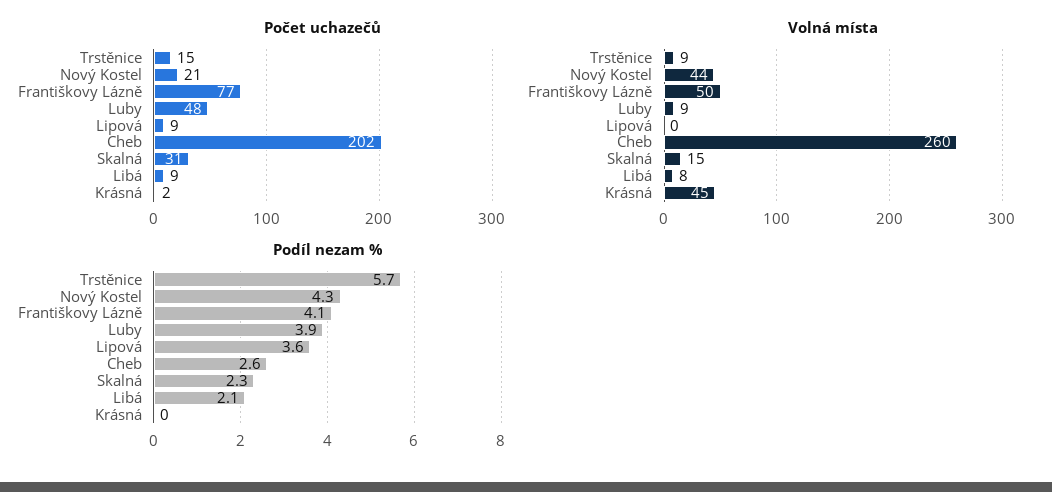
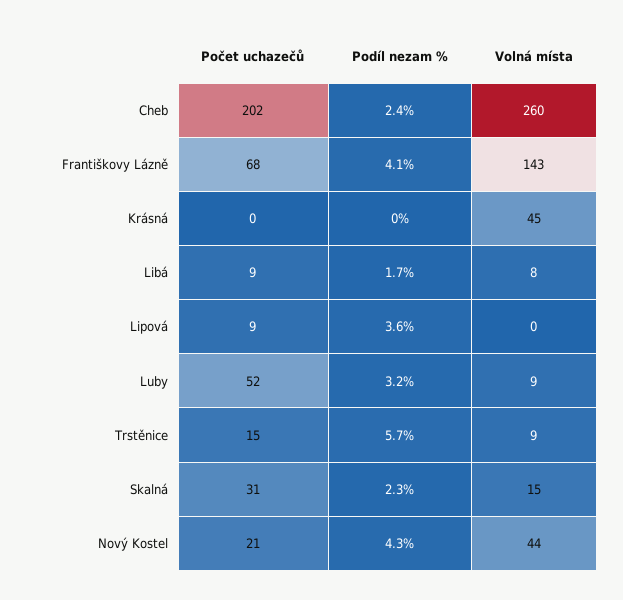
Počet uchazečů, Františkovy Lázně: 77 -> 68
Počet uchazečů, Luby: 48 -> 52
Počet uchazečů, Krásná: 2 -> 0
Volná místa, Františkovy Lázně: 50 -> 143
Podíl nezam %, Luby: 3.9 -> 3.2
Podíl nezam %, Cheb: 2.6 -> 2.4
Podíl nezam %, Libá: 2.1 -> 1.7

